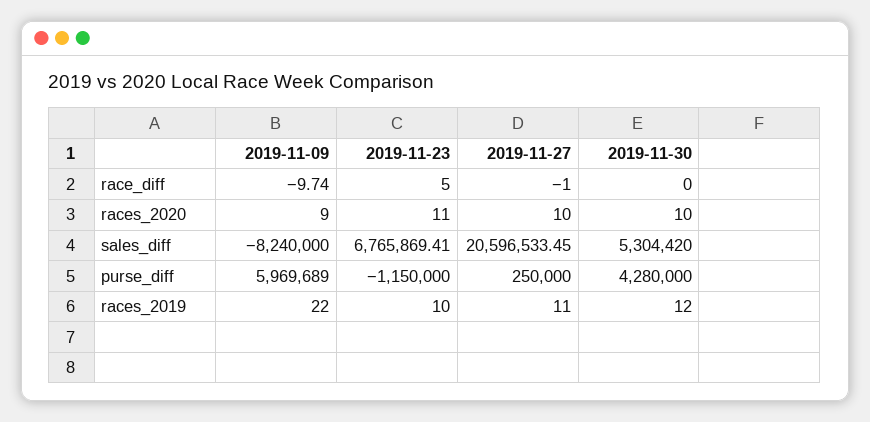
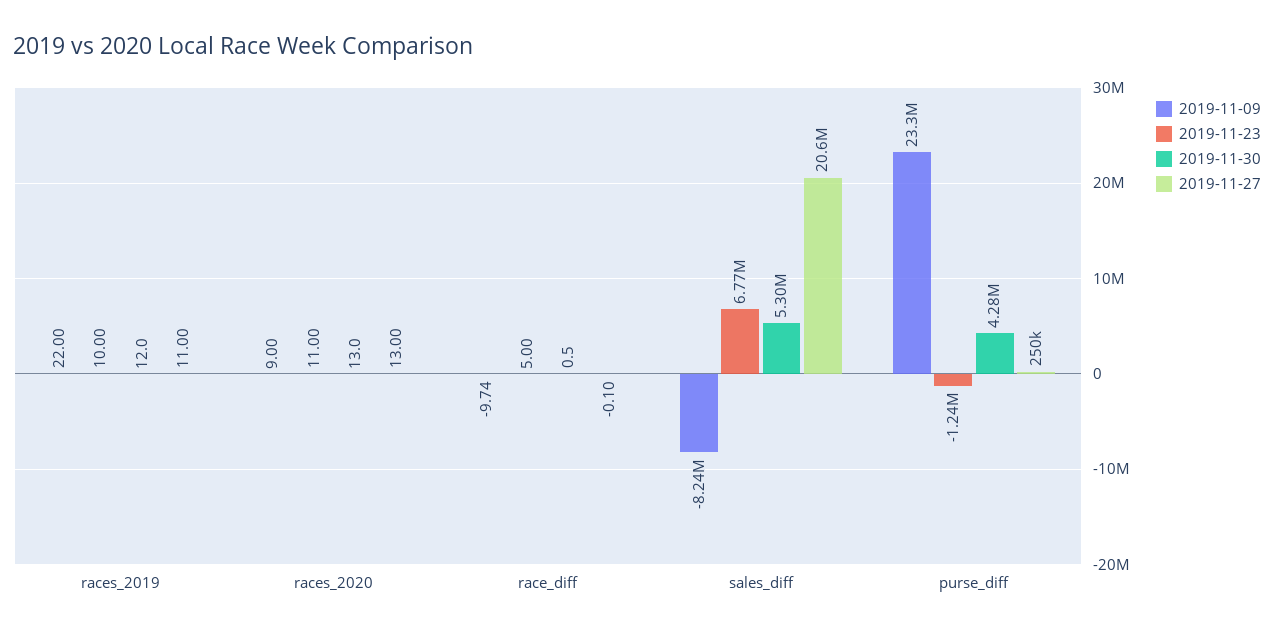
2019-11-27, race_diff: -1 -> -0.1
2019-11-30, race_diff: 0 -> 0.5
2019-11-27, races_2020: 10 -> 13
2019-11-30, races_2020: 10 -> 13
2019-11-09, purse_diff: 5969689 -> 23300000
2019-11-23, purse_diff: -1150000 -> -1240000

